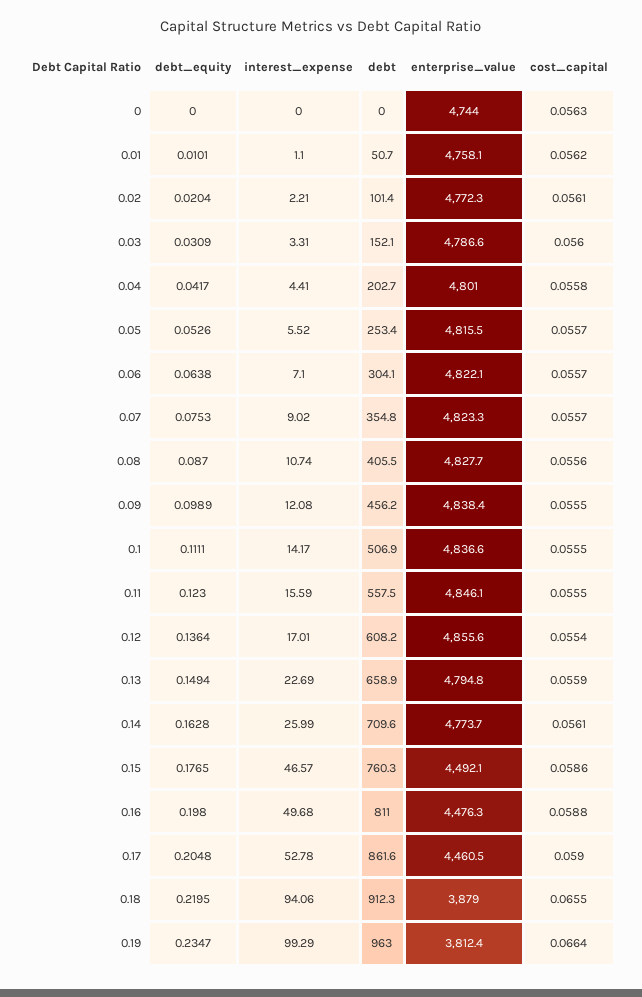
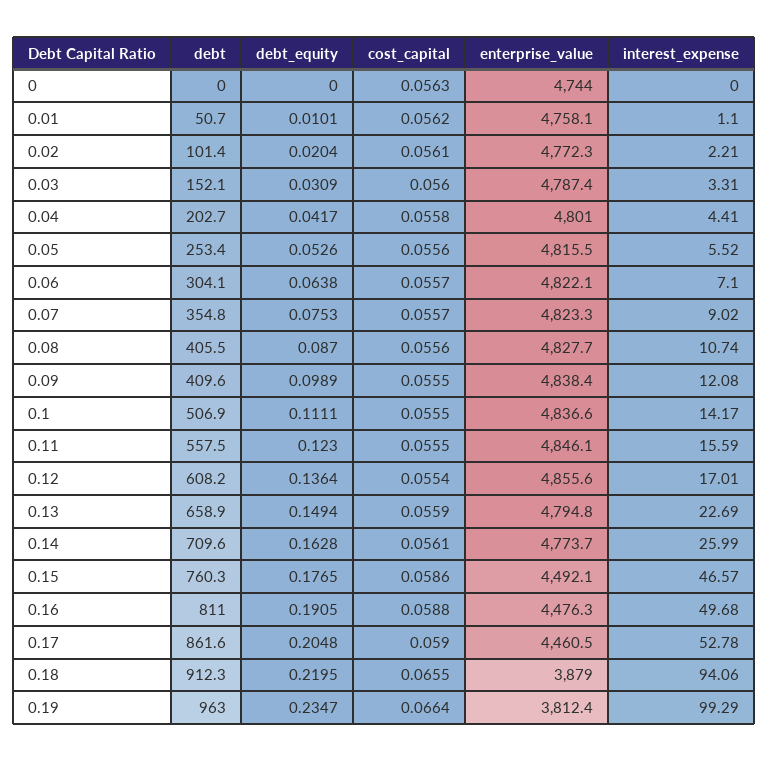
enterprise_value, 0.03: 4786.6 -> 4787.4
cost_capital, 0.05: 0.0557 -> 0.0556
debt, 0.09: 456.2 -> 409.6
debt_equity, 0.16: 0.198 -> 0.1905

